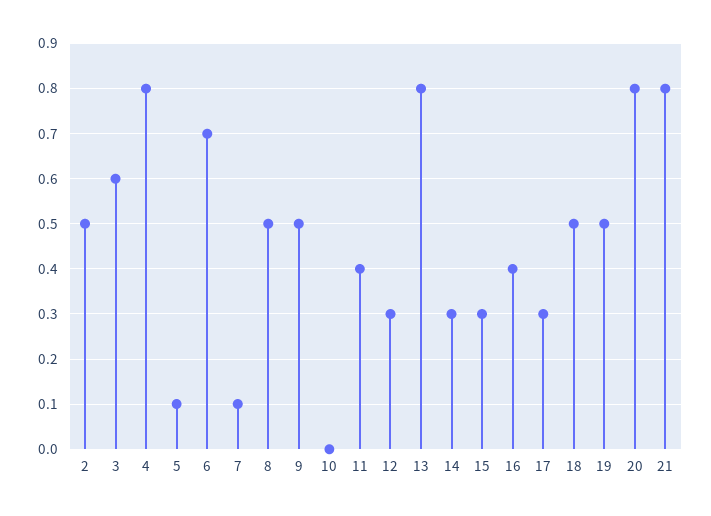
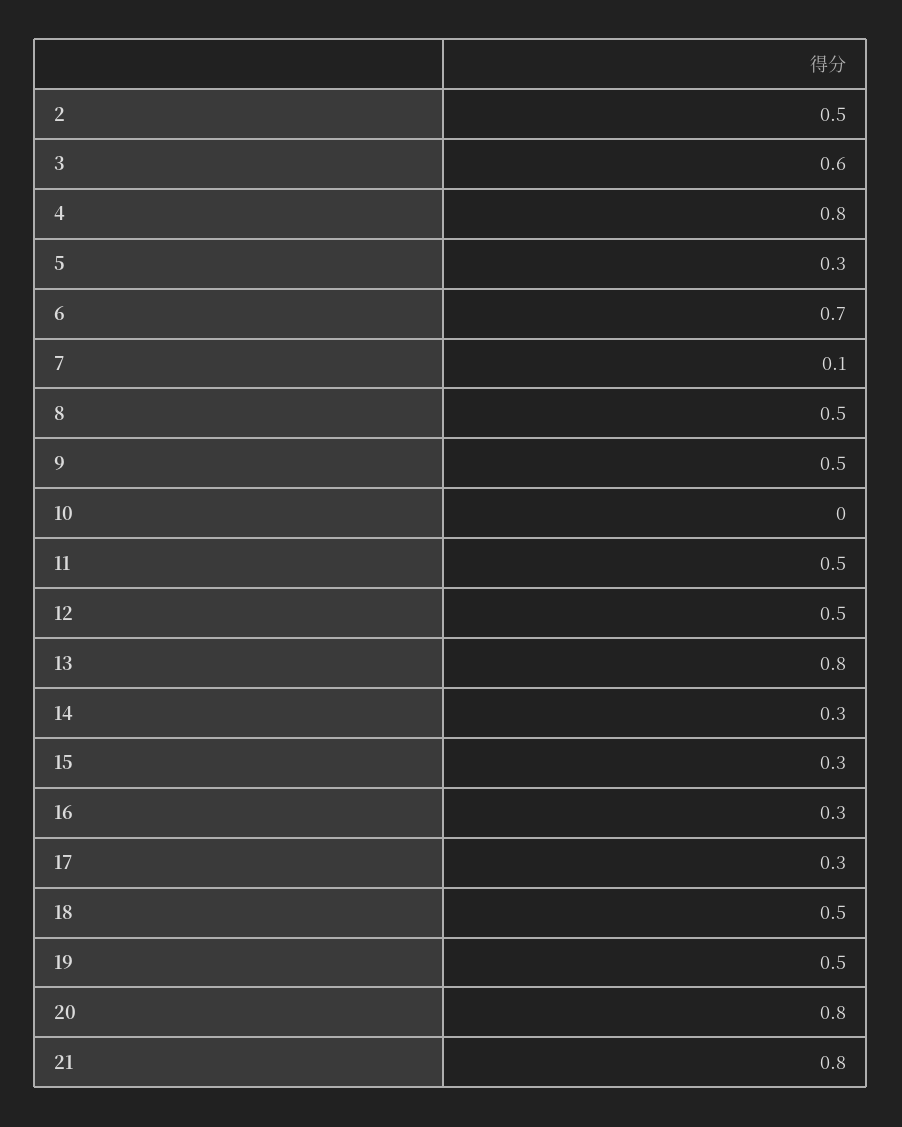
5: 0.1 -> 0.3
11: 0.4 -> 0.5
12: 0.3 -> 0.5
16: 0.4 -> 0.3

